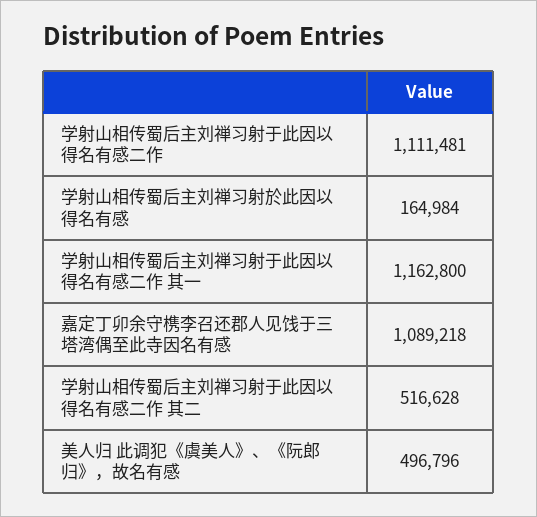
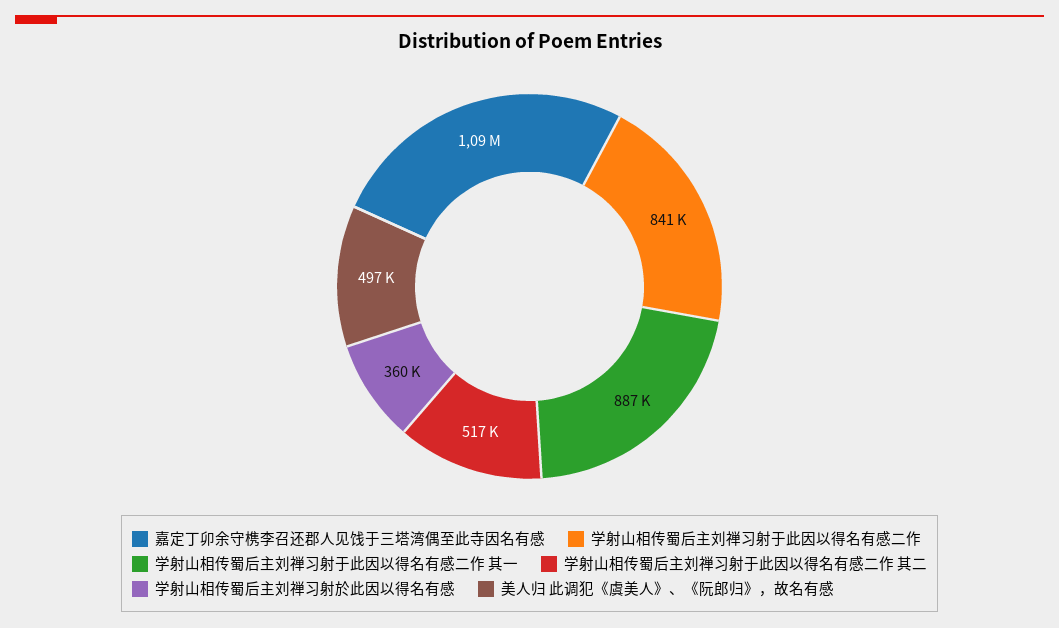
学射山相传蜀后主刘禅习射于此因以得名有感二作: 1111481 -> 841000
学射山相传蜀后主刘禅习射於此因以得名有感: 164984 -> 360000
学射山相传蜀后主刘禅习射于此因以得名有感二作 其一: 1162800 -> 887000

